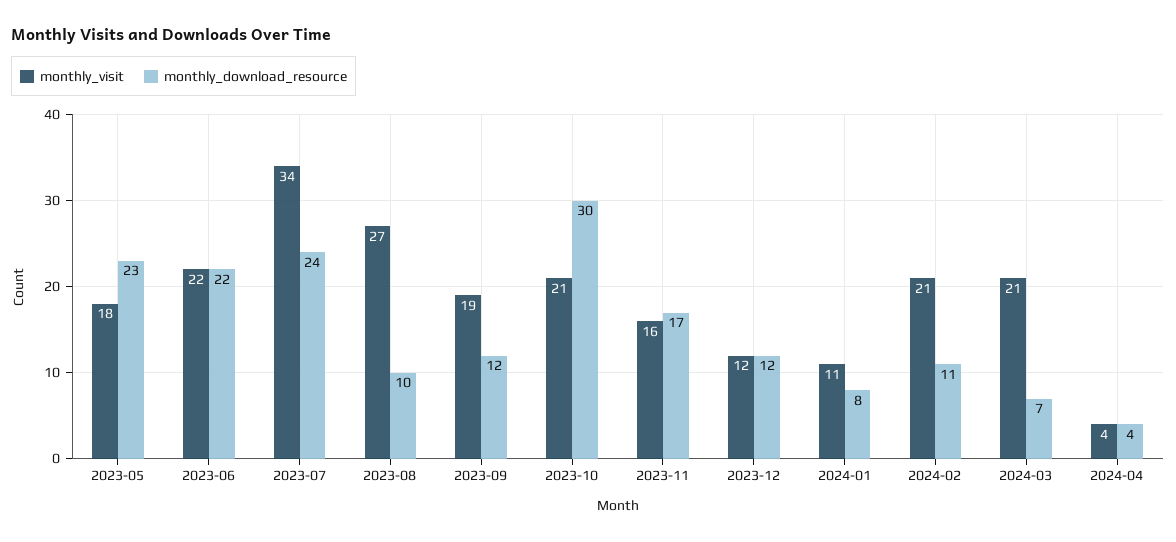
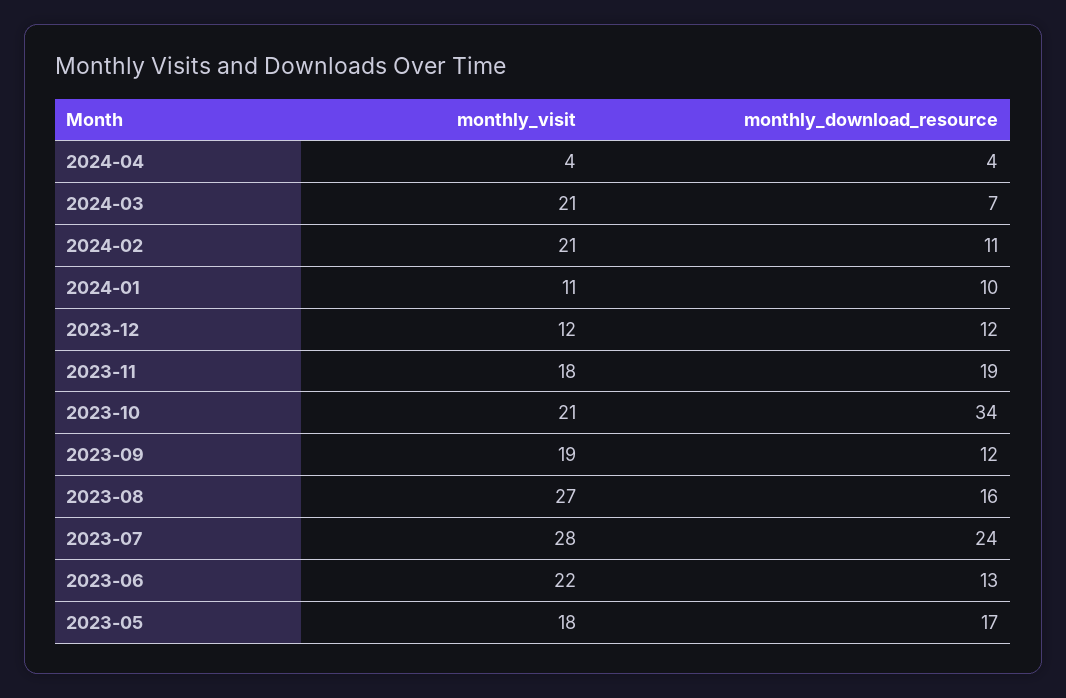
monthly_download_resource, 2023-05: 23 -> 17
monthly_download_resource, 2023-06: 22 -> 13
monthly_visit, 2023-07: 34 -> 28
monthly_download_resource, 2023-08: 10 -> 16
monthly_download_resource, 2023-10: 30 -> 34
monthly_visit, 2023-11: 16 -> 18
monthly_download_resource, 2023-11: 17 -> 19
monthly_download_resource, 2024-01: 8 -> 10

